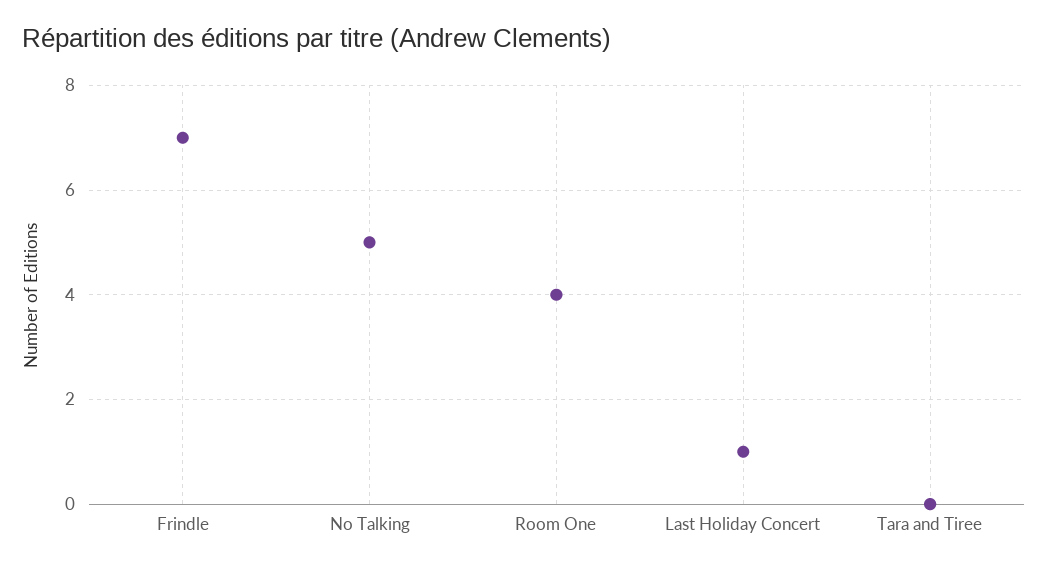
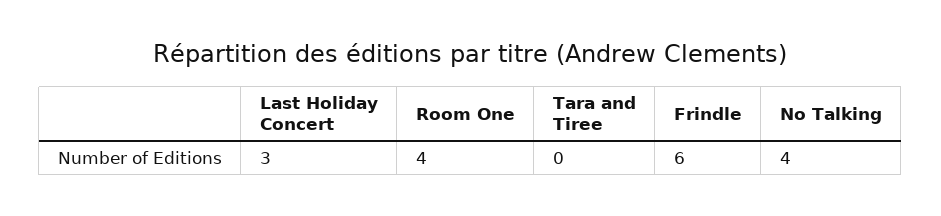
Frindle: 7 -> 6
No Talking: 5 -> 4
Last Holiday Concert: 1 -> 3

